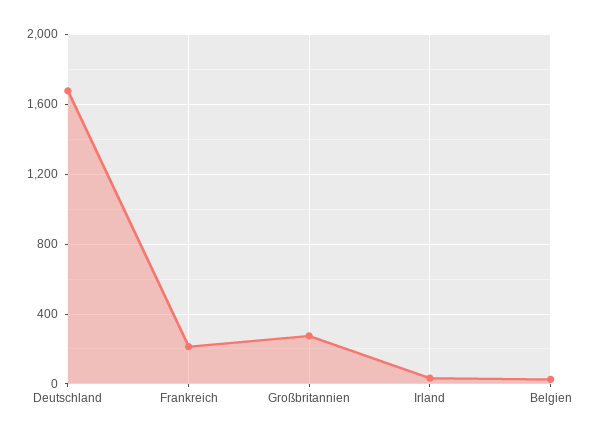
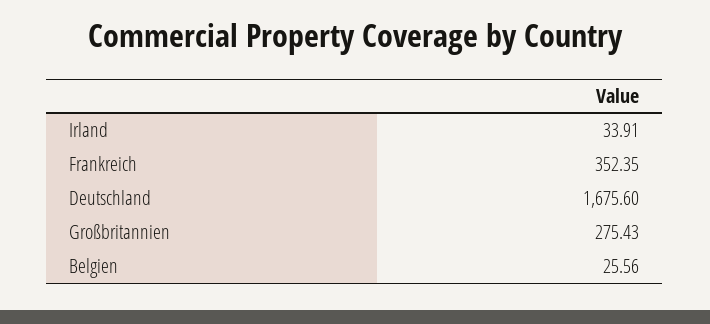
Frankreich: 200 -> 352.35

